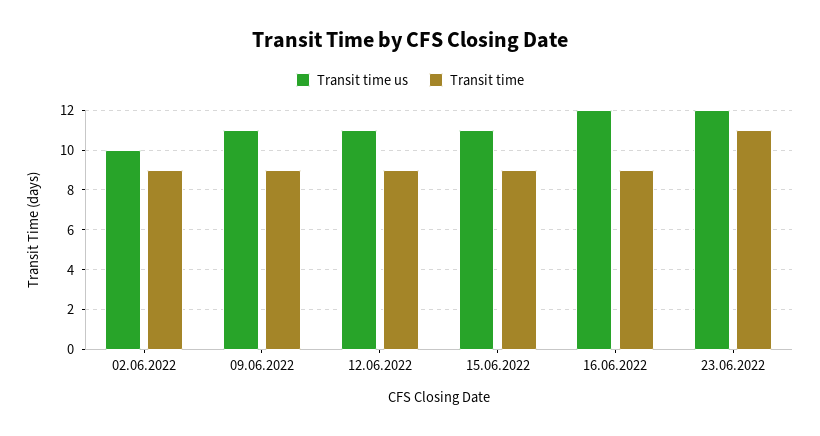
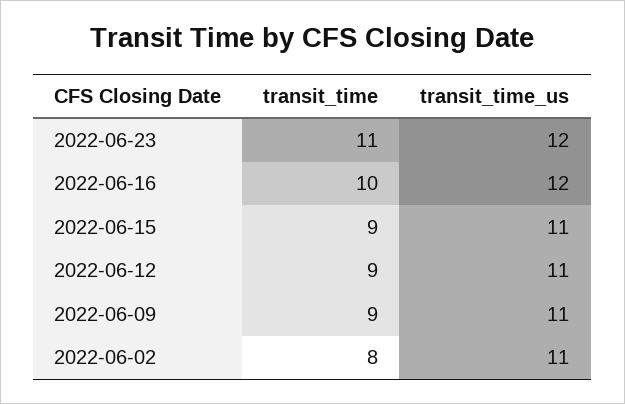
Transit time us, 02.06.2022: 10 -> 11
Transit time, 02.06.2022: 9 -> 8
Transit time, 16.06.2022: 9 -> 10

